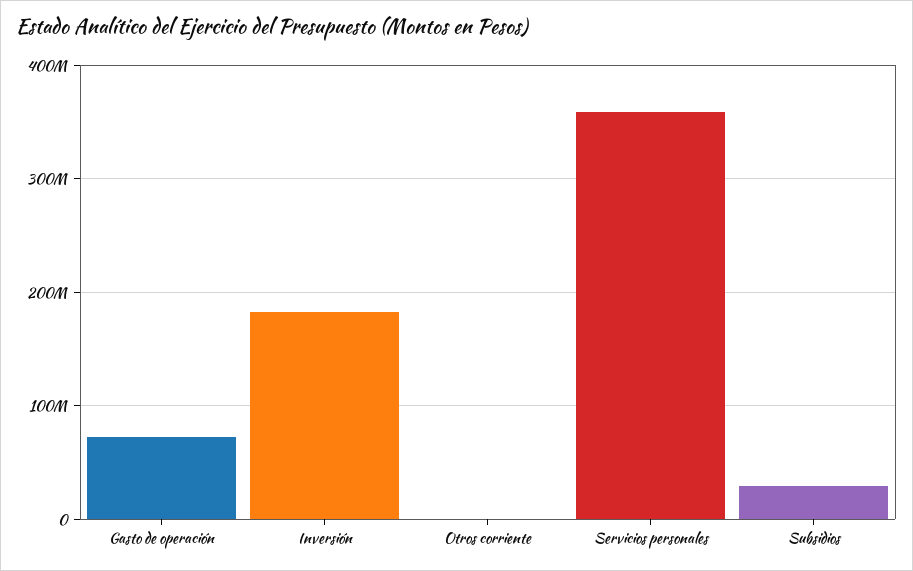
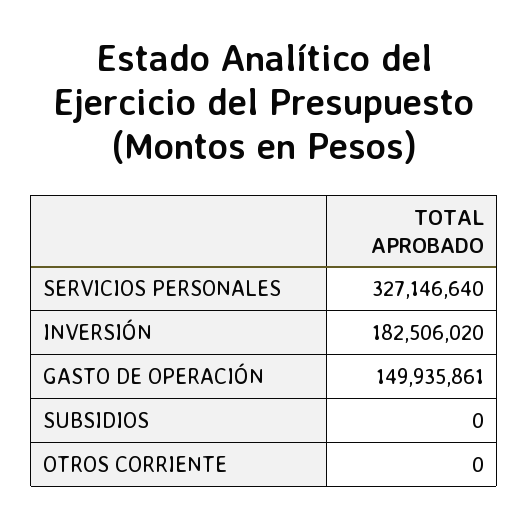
Gasto de operación: 70000000 -> 149935861
Servicios personales: 360000000 -> 327146640
Subsidios: 30000000 -> 0

